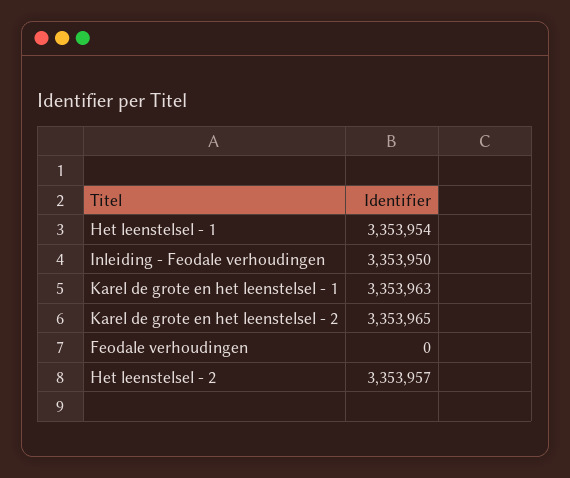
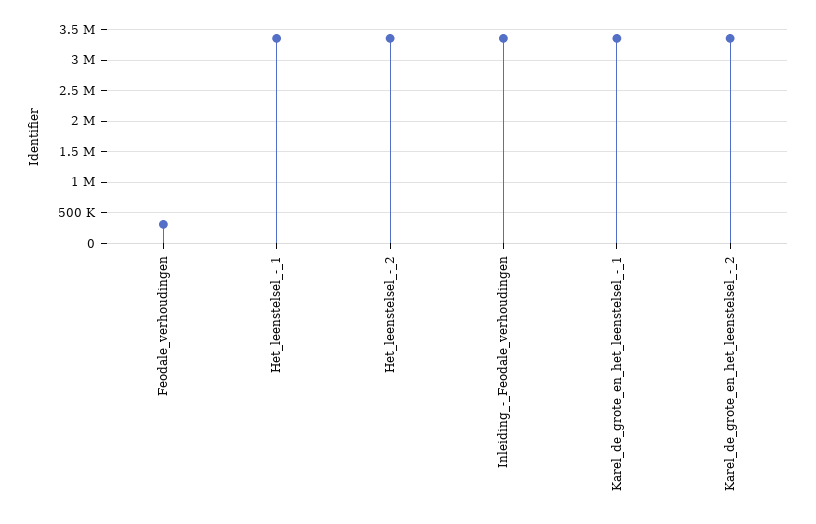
Feodale verhoudingen: 0 -> 300000

